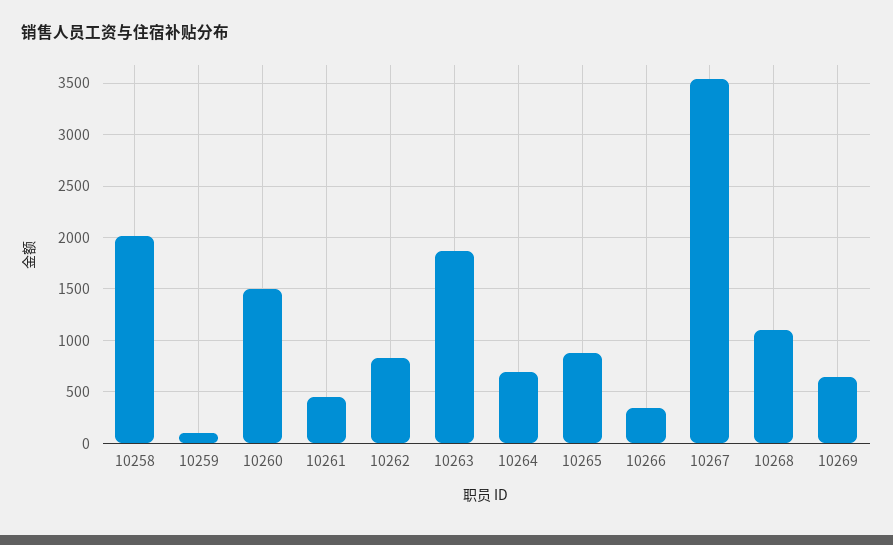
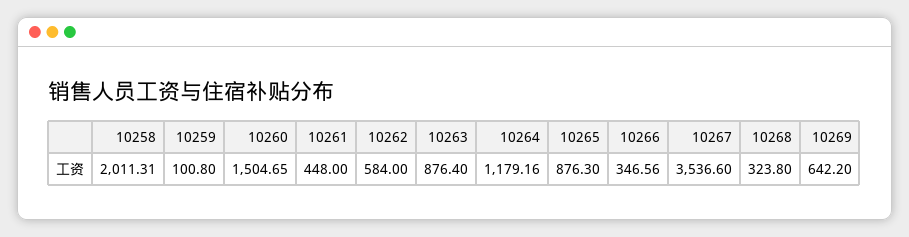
10262: 800 -> 584
10263: 1900 -> 876.4
10264: 700 -> 1179.16
10268: 1100 -> 323.8

